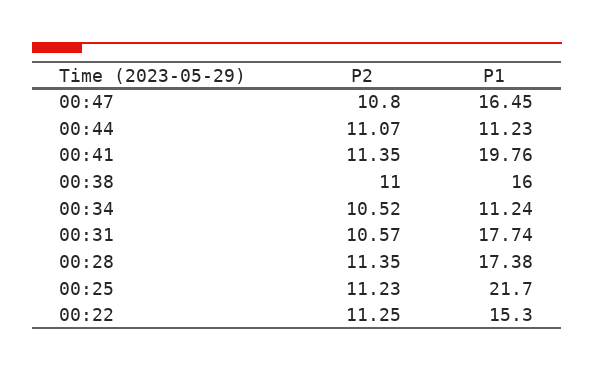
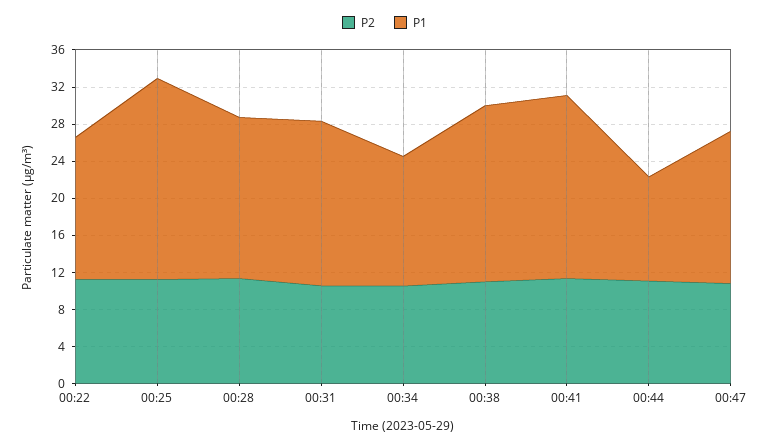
P1, 00:38: 16 -> 19
P1, 00:34: 11.24 -> 14

